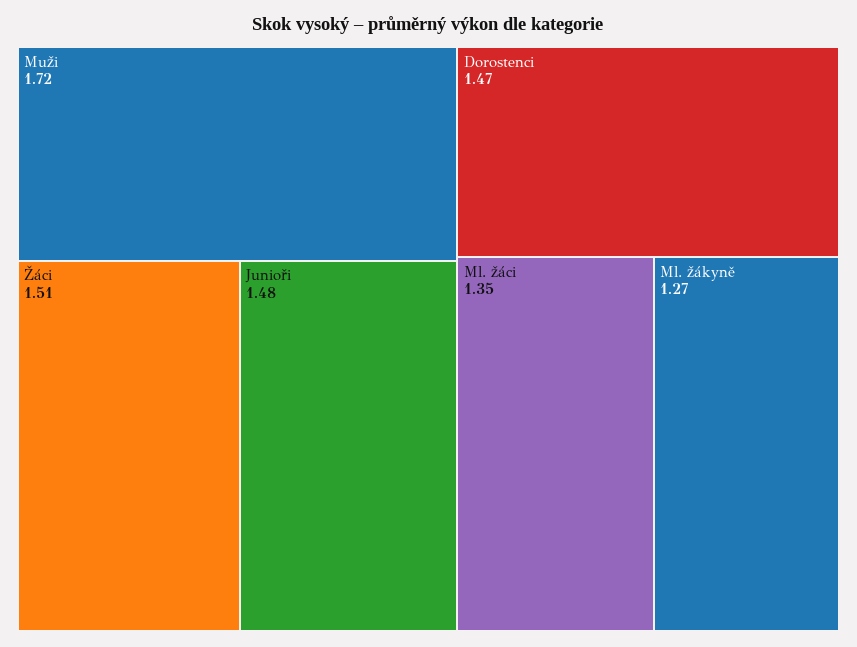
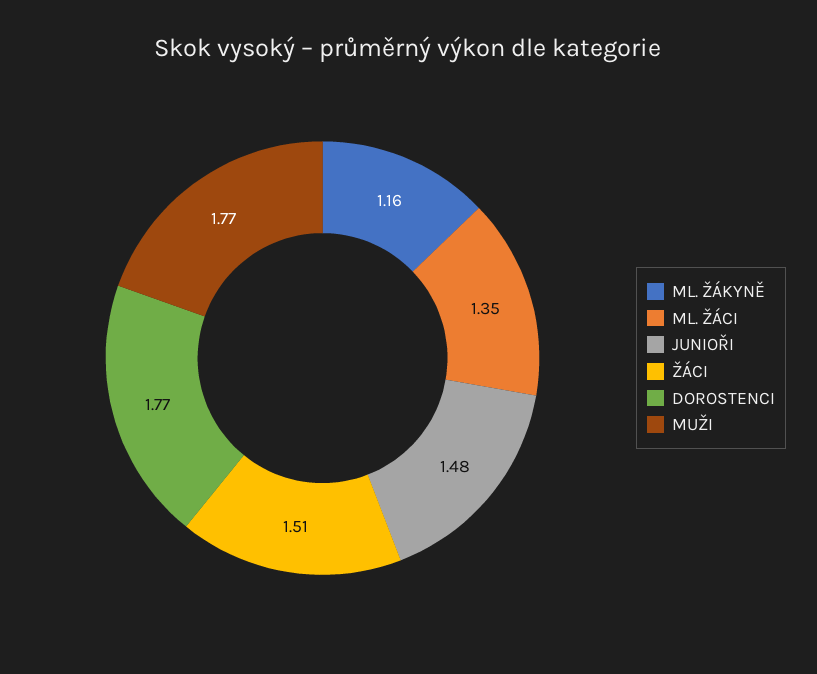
Muži: 1.72 -> 1.77
Dorostenci: 1.47 -> 1.77
Ml. žákyně: 1.27 -> 1.16

